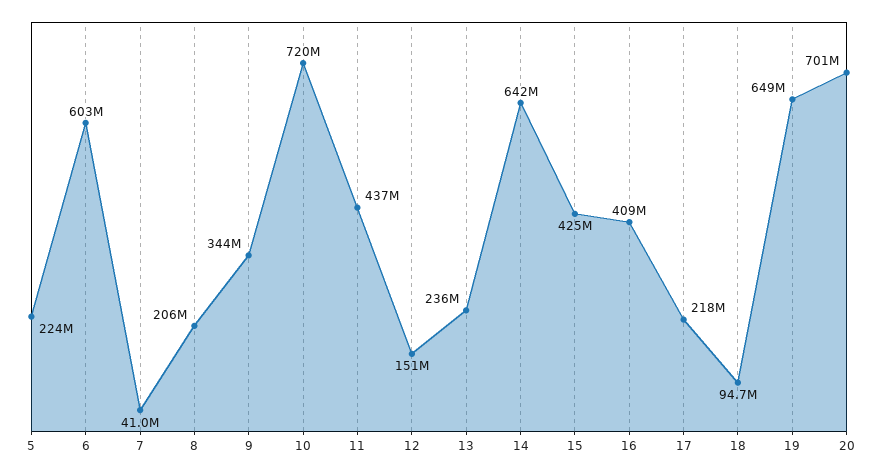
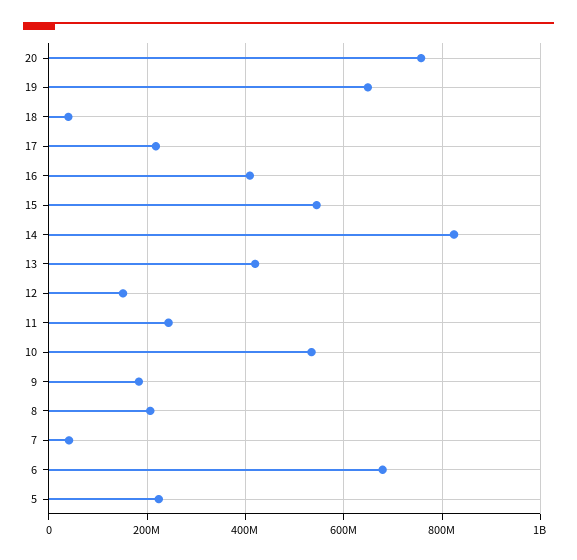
6: 603000000 -> 680000000
9: 344000000 -> 180000000
10: 720000000 -> 540000000
11: 437000000 -> 240000000
13: 236000000 -> 420000000
14: 642000000 -> 820000000
15: 425000000 -> 540000000
18: 94700000 -> 40000000
20: 701000000 -> 760000000

